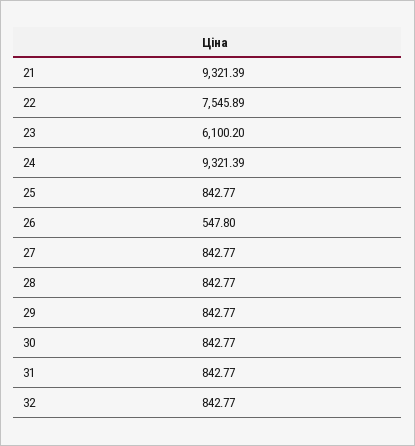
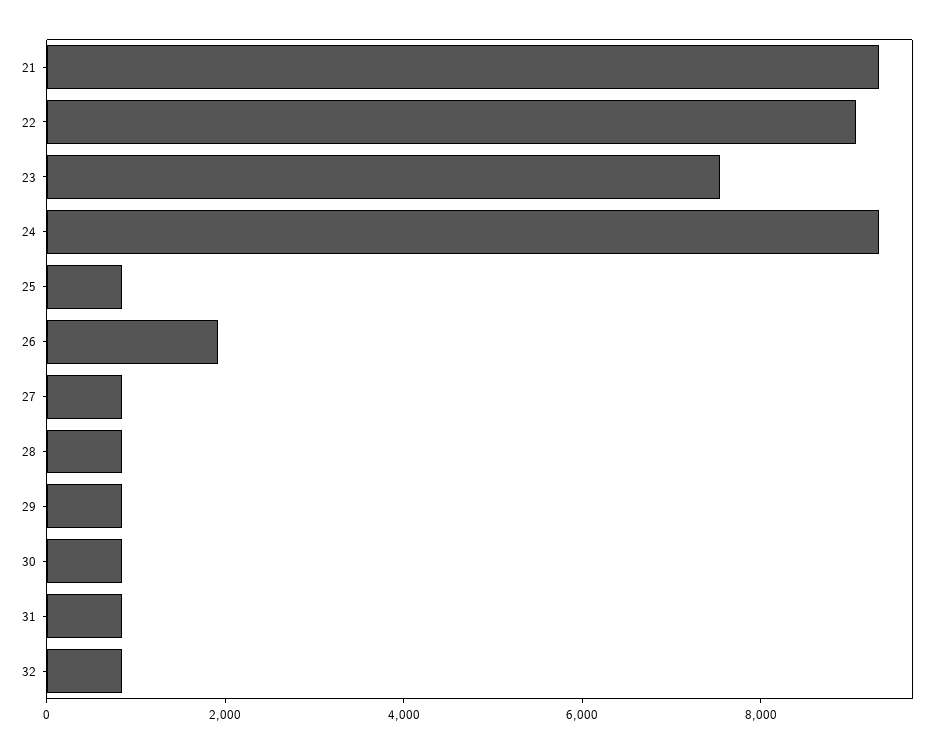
22: 7545.89 -> 9000
23: 6100.2 -> 7500
26: 547.8 -> 2000

